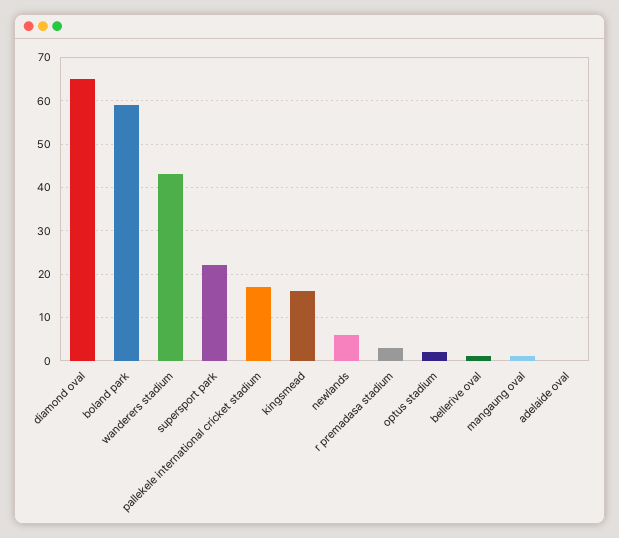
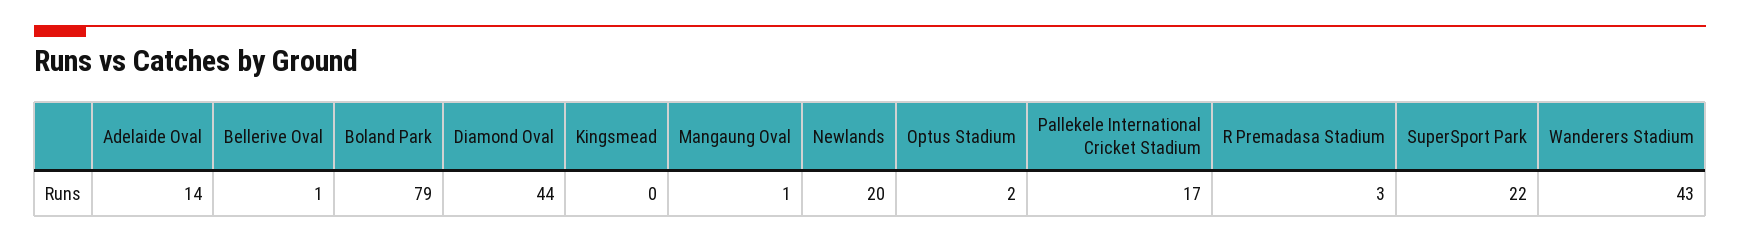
diamond oval: 65 -> 44
boland park: 60 -> 79
kingsmead: 15 -> 0
newlands: 5 -> 20
adelaide oval: 0 -> 14

